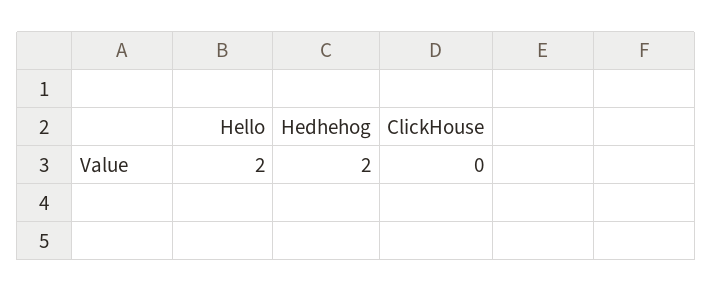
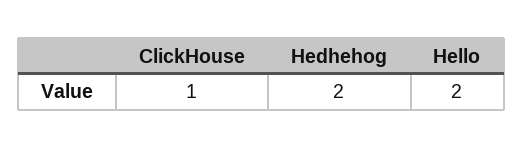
ClickHouse: 0 -> 1

